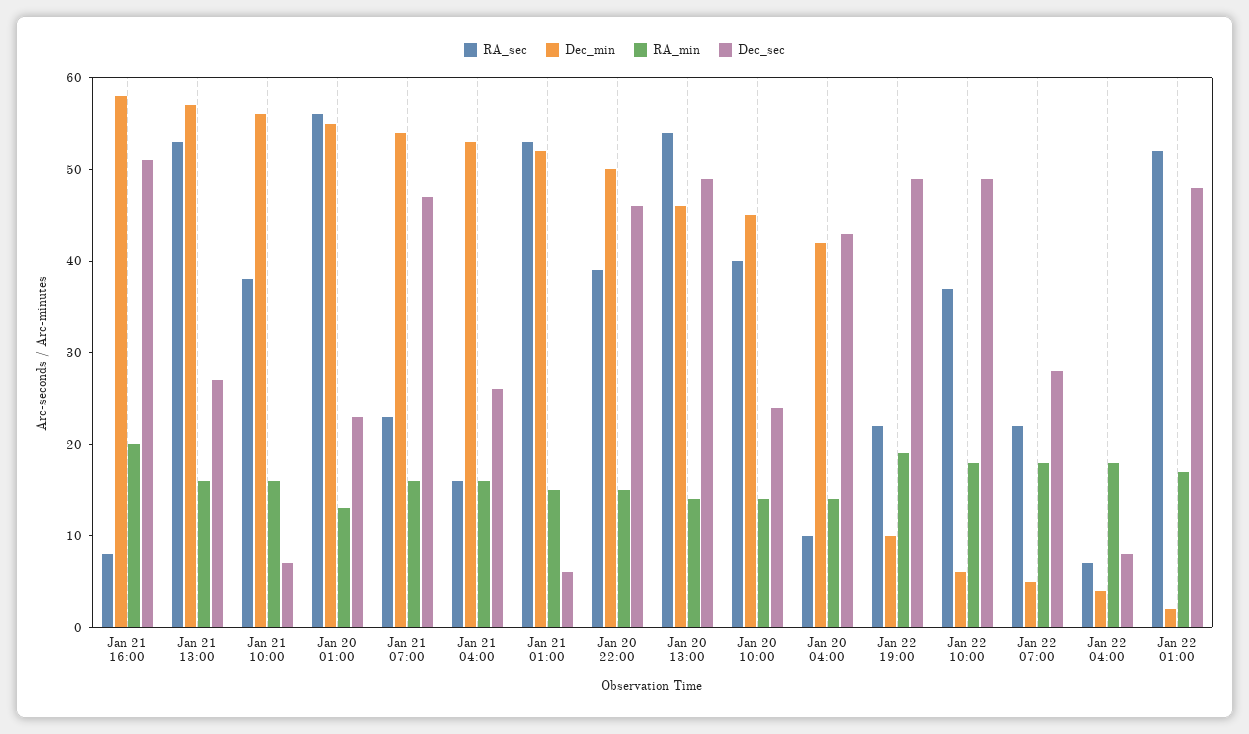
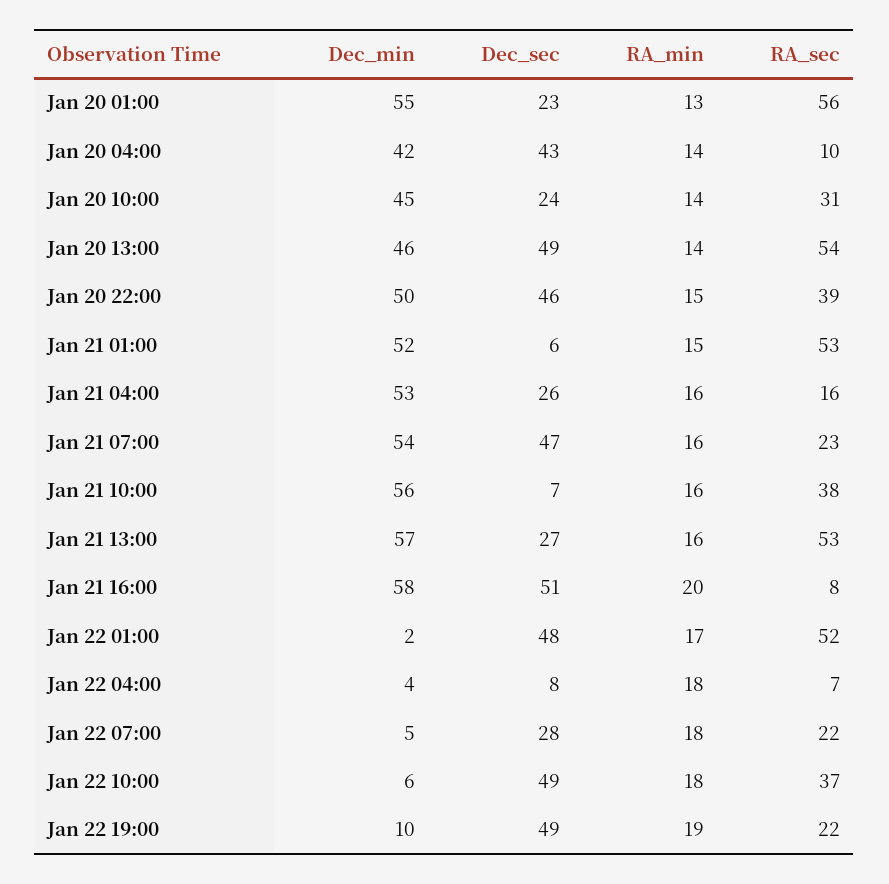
RA_sec, Jan 20 10:00: 40 -> 31

